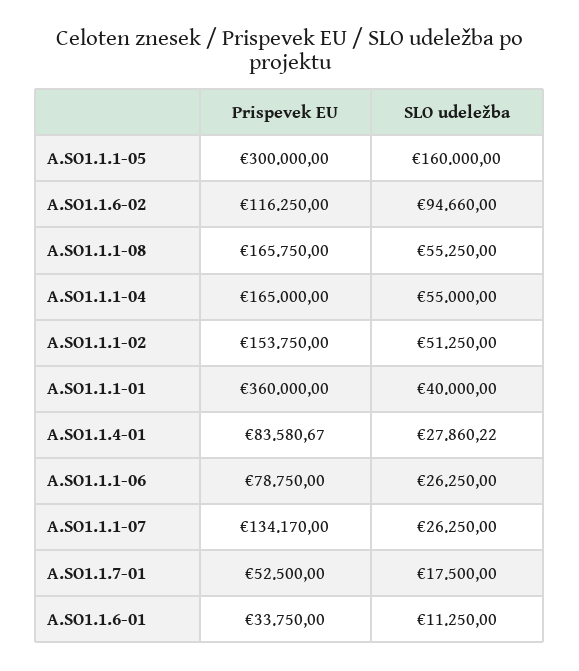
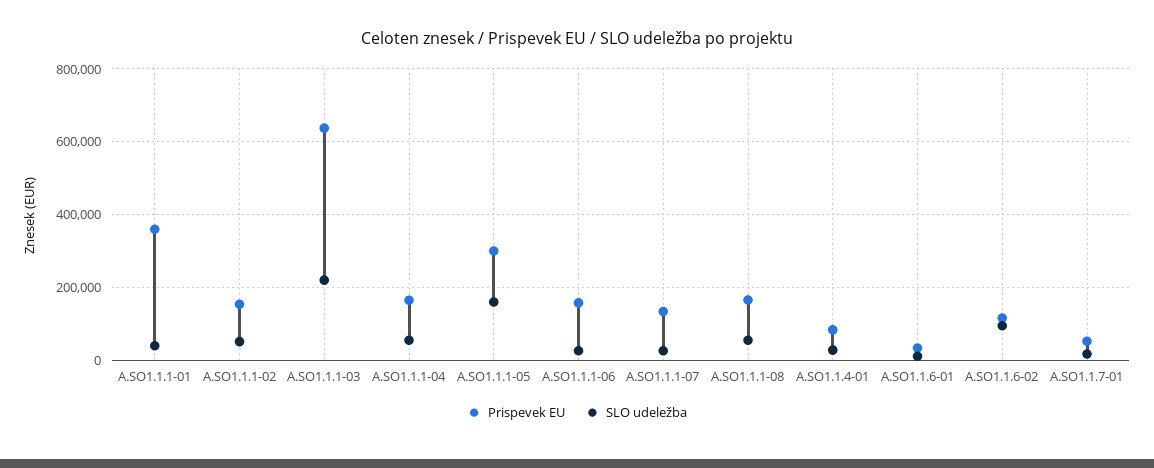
Prispevek EU, A.SO1.1.1-06: 78750 -> 160000
Prispevek EU, A.SO1.1.1-03: none -> 640000
SLO udeležba, A.SO1.1.1-03: none -> 220000

